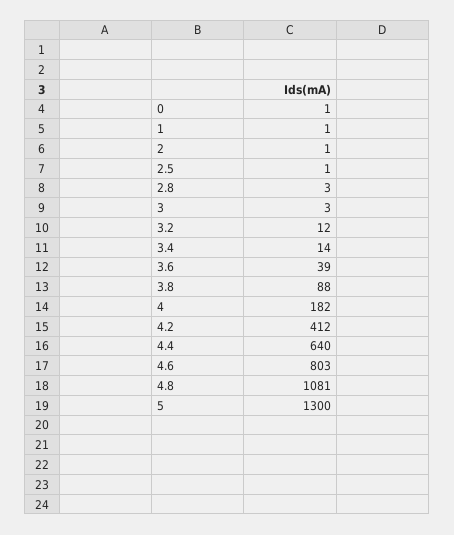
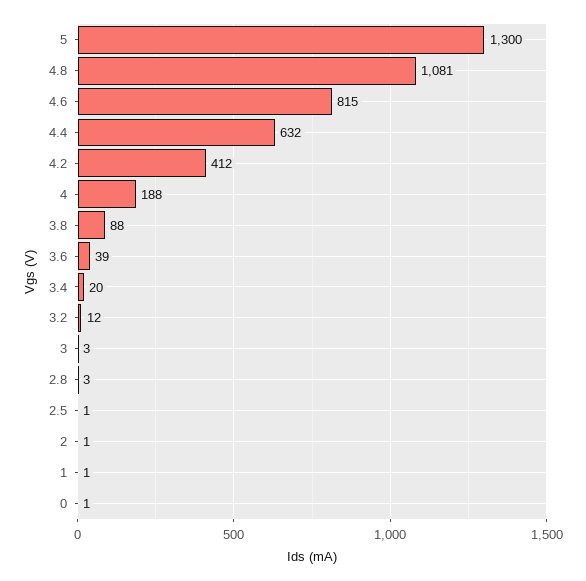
3.4: 14 -> 20
4: 182 -> 188
4.4: 640 -> 632
4.6: 803 -> 815

